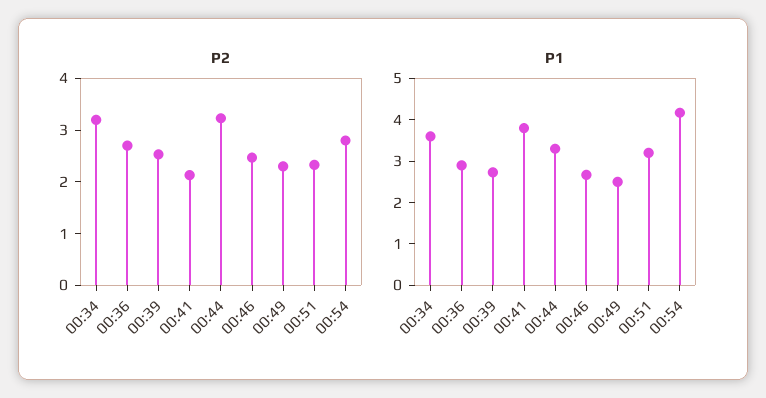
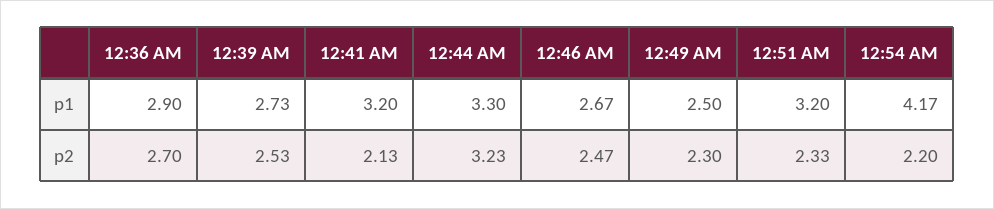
P2, 00:34: 3.2 -> none
P2, 00:54: 2.8 -> 2.2
P1, 00:34: 3.6 -> none
P1, 00:41: 3.8 -> 3.2

